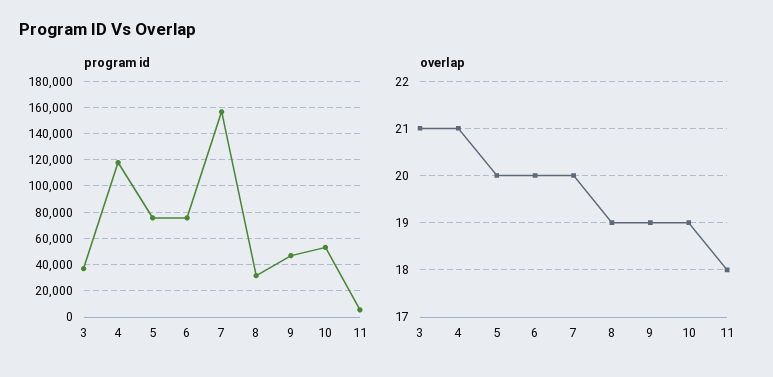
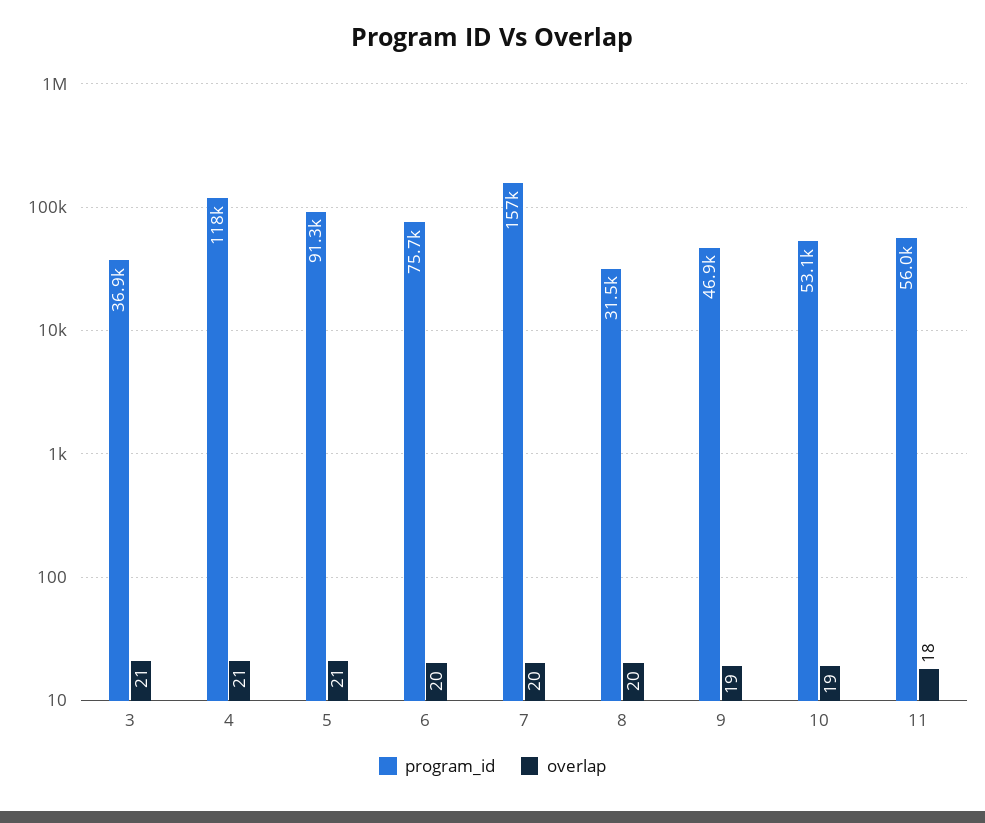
program id, 5: 75000 -> 91300
program id, 11: 5000 -> 56000
overlap, 5: 20 -> 21
overlap, 8: 19 -> 20

